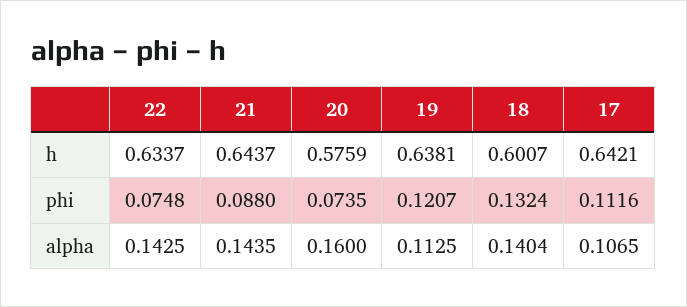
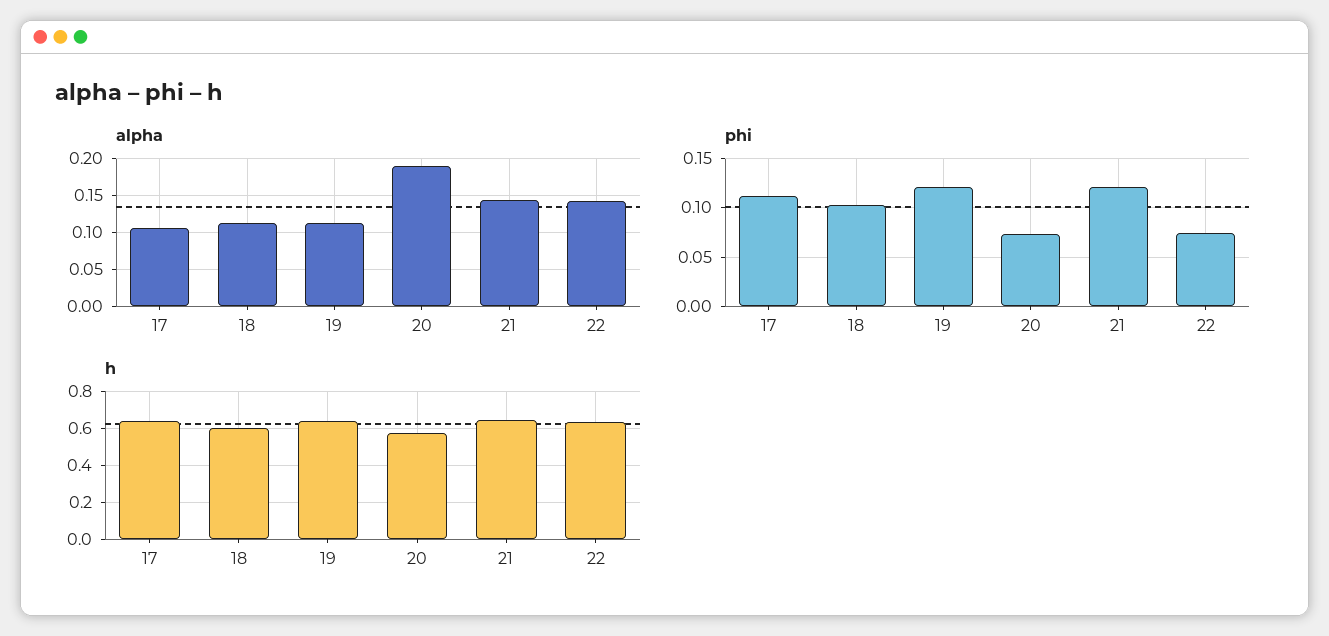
phi, 21: 0.088 -> 0.12
phi, 18: 0.1324 -> 0.1
alpha, 20: 0.16 -> 0.19
alpha, 18: 0.1404 -> 0.11

